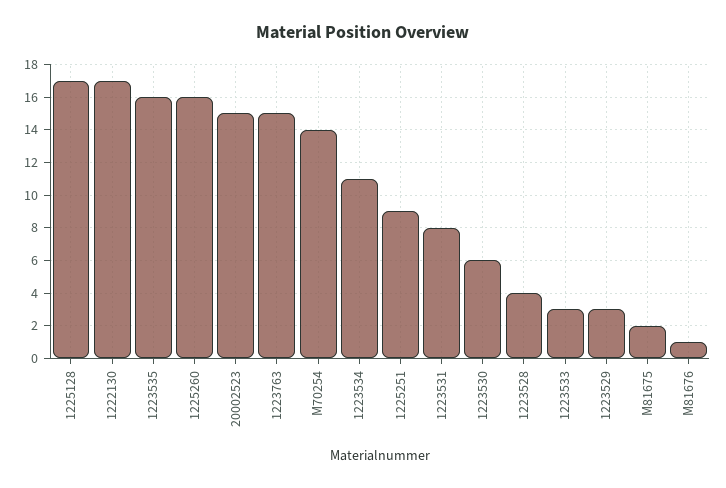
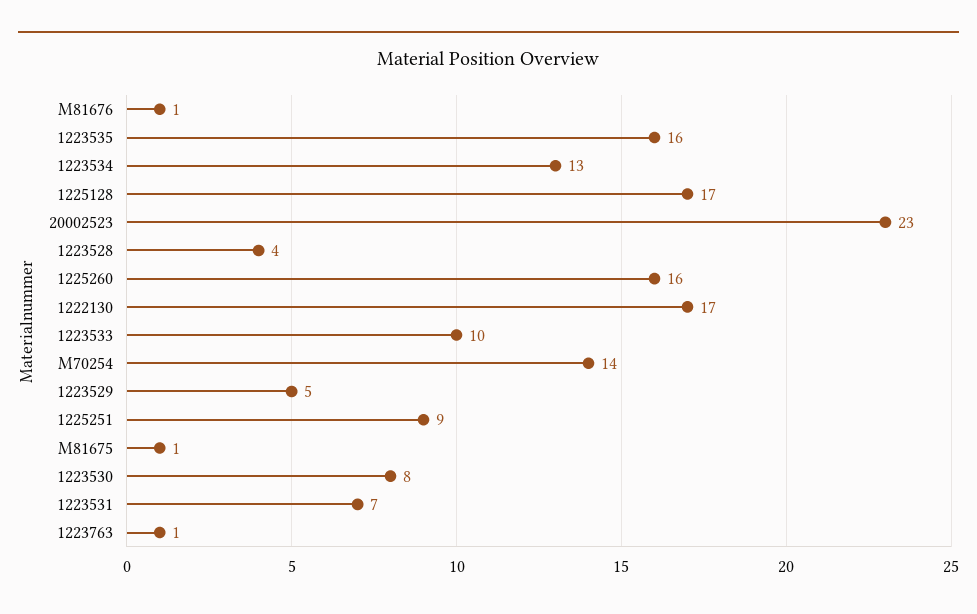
20002523: 15 -> 23
1223763: 15 -> 1
1223534: 11 -> 13
1223531: 8 -> 7
1223530: 6 -> 8
1223533: 3 -> 10
1223529: 3 -> 5
M81675: 2 -> 1

